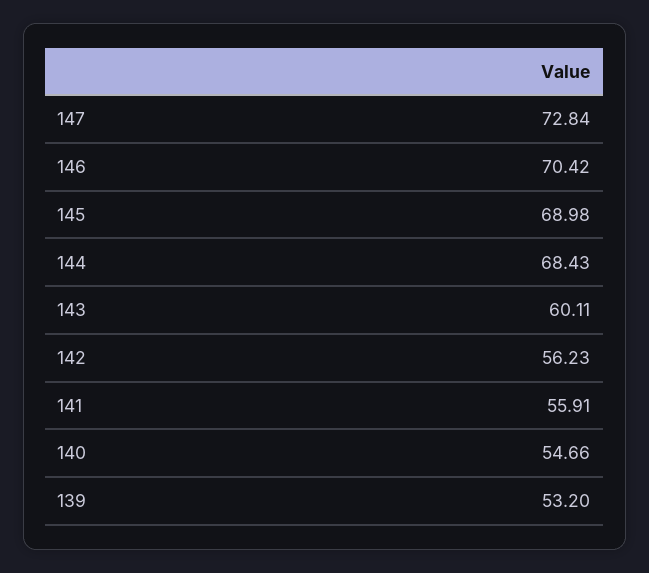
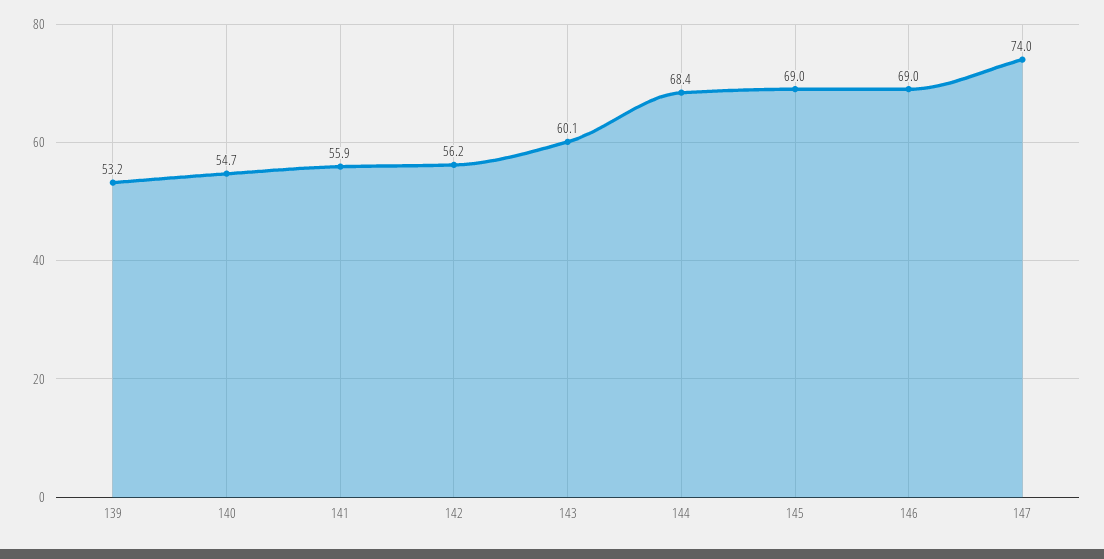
147: 72.84 -> 74
146: 70.42 -> 69

